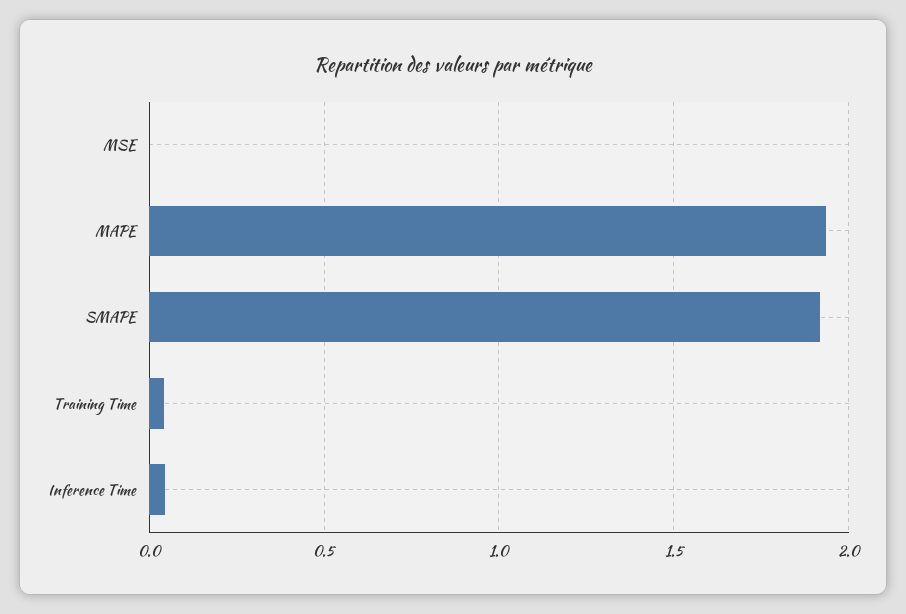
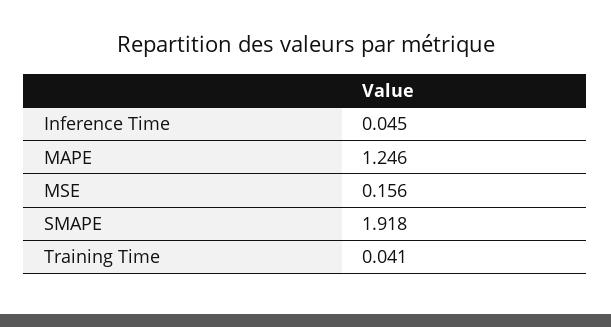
MSE: 0 -> 0.156
MAPE: 1.95 -> 1.246

